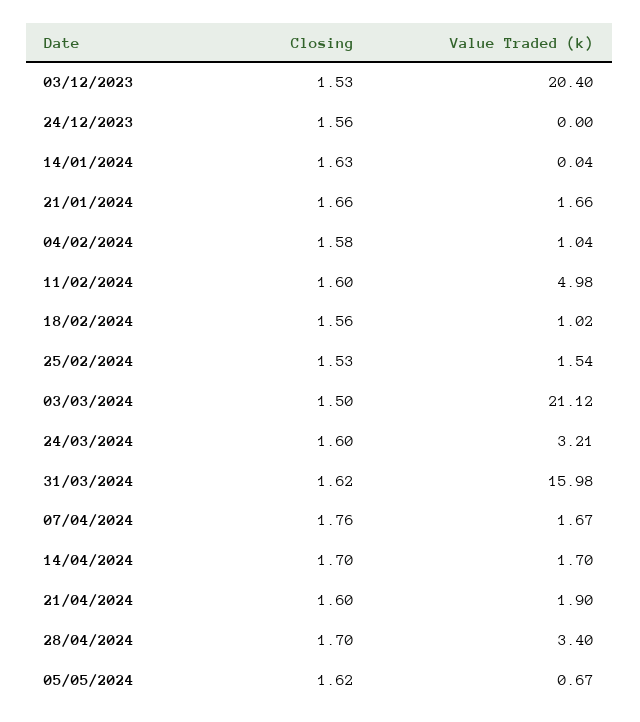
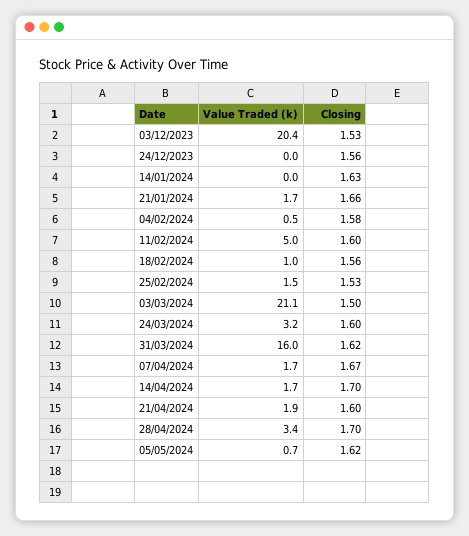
Value Traded (k), 04/02/2024: 1.04 -> 0.5
Closing, 07/04/2024: 1.76 -> 1.67

